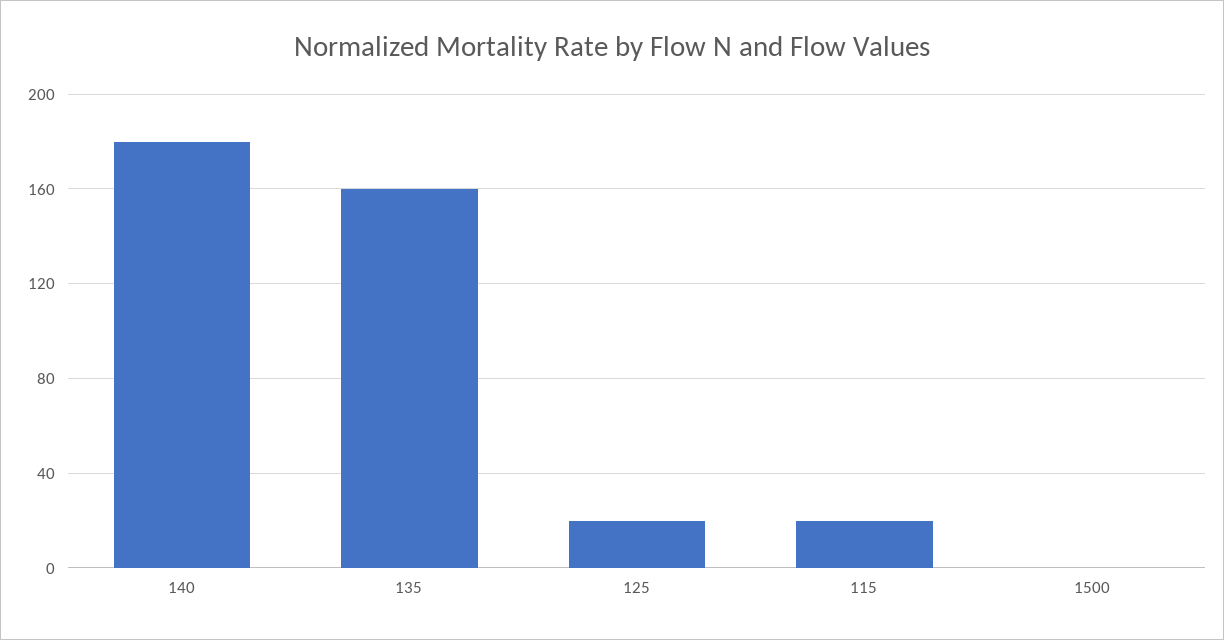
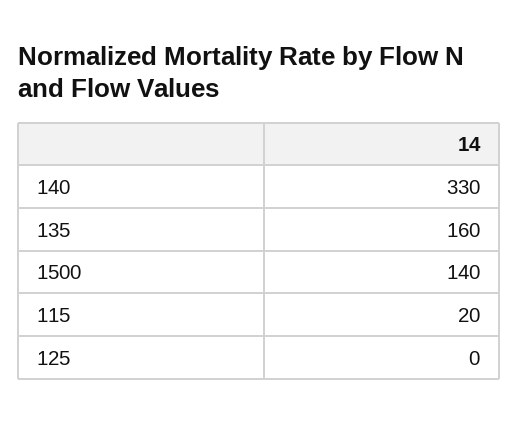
140: 180 -> 330
125: 20 -> 0
1500: 0 -> 140

